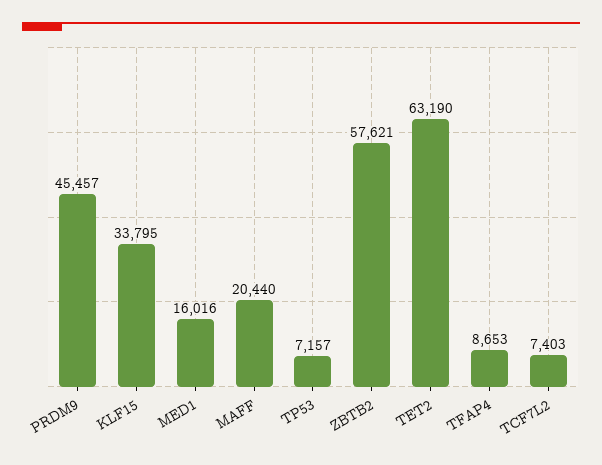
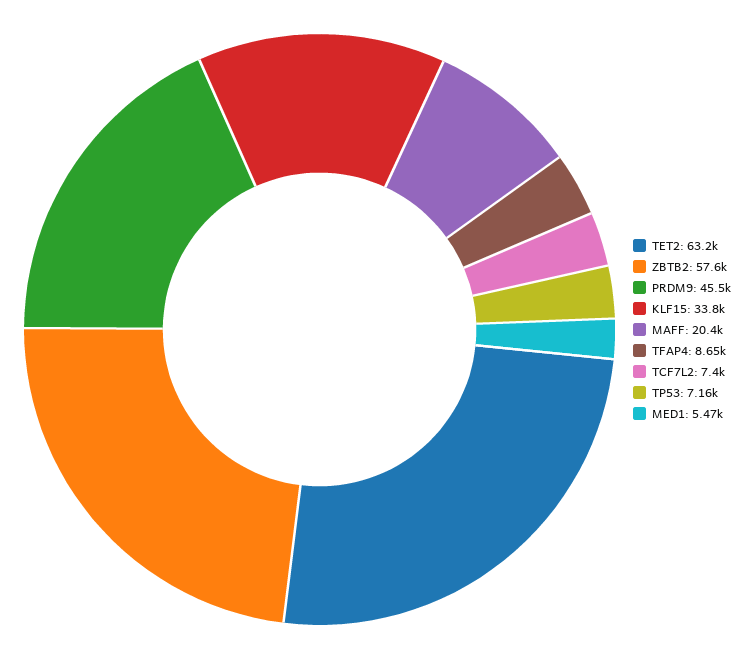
MED1: 16016 -> 5470

